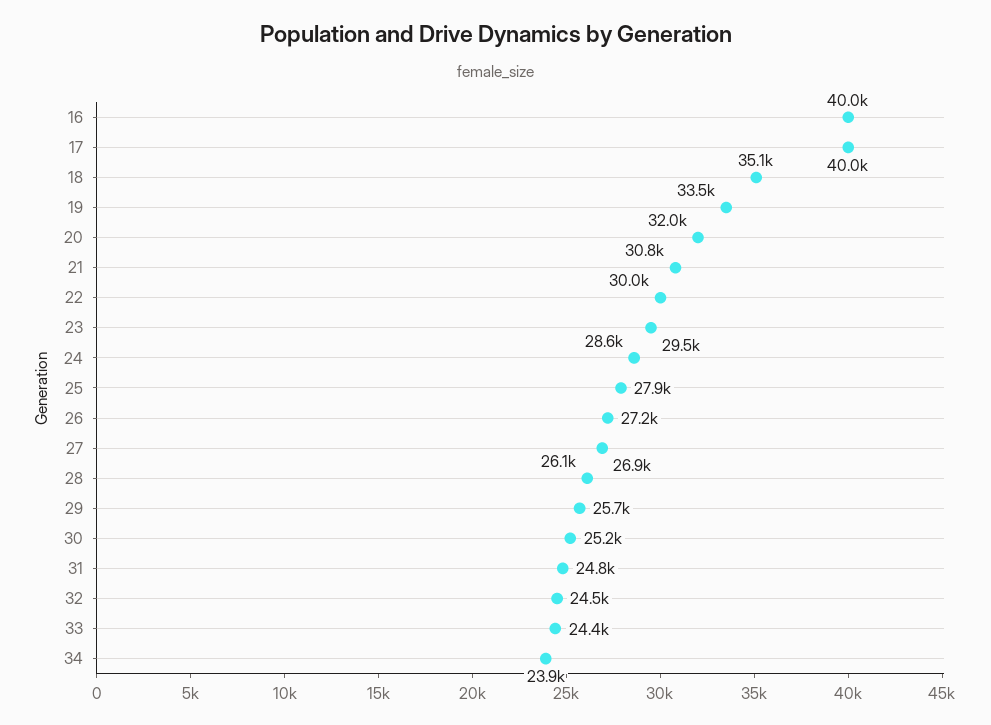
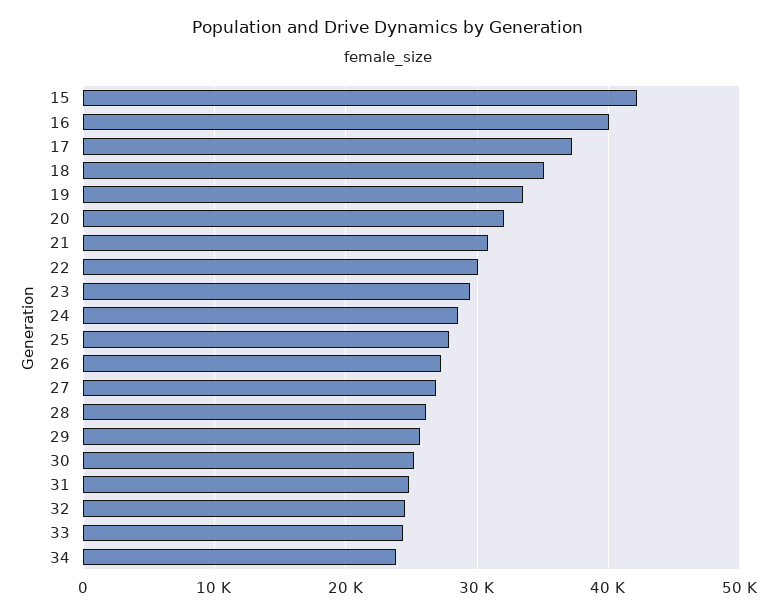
17: 40000 -> 37000
15: none -> 42000

